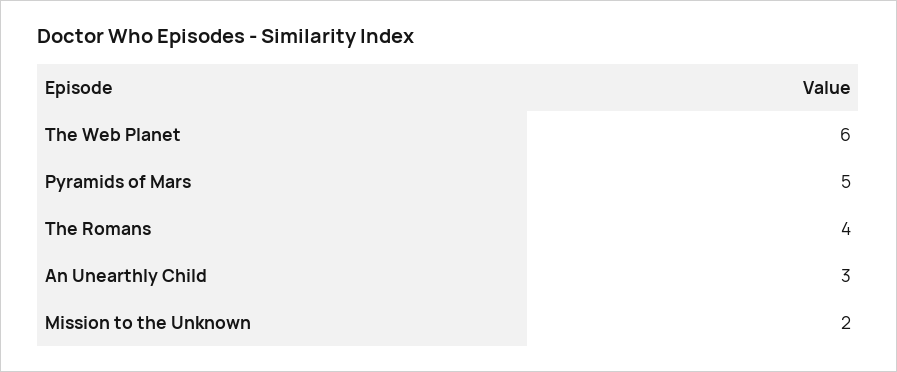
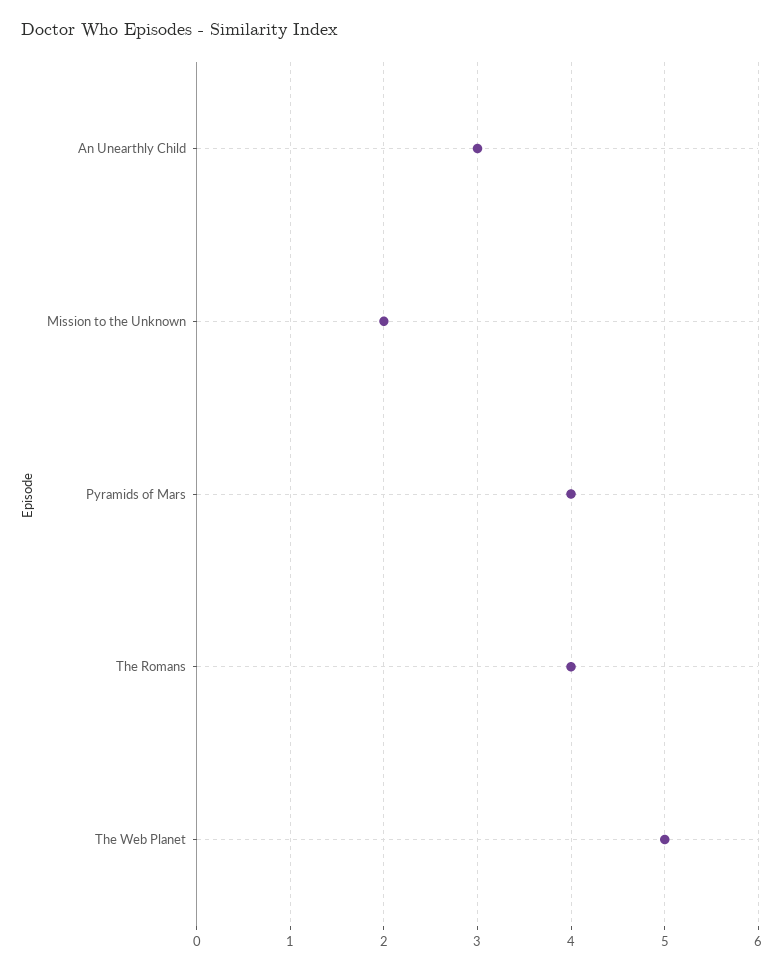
The Web Planet: 6 -> 5
Pyramids of Mars: 5 -> 4

